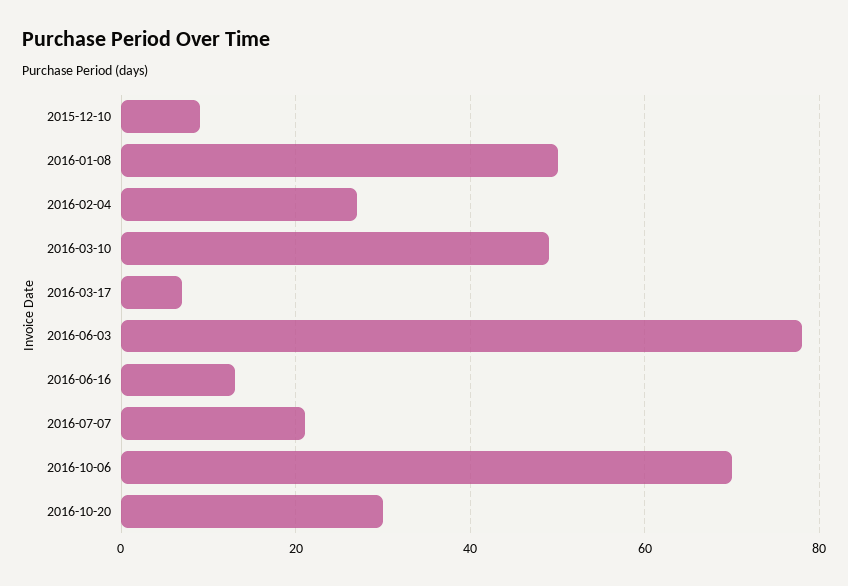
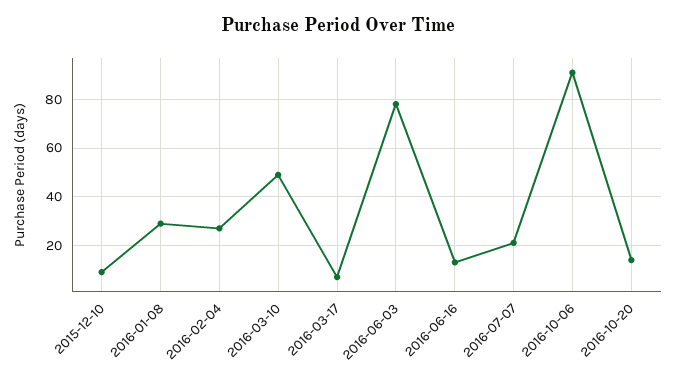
2016-01-08: 50 -> 30
2016-10-06: 70 -> 90
2016-10-20: 30 -> 15

